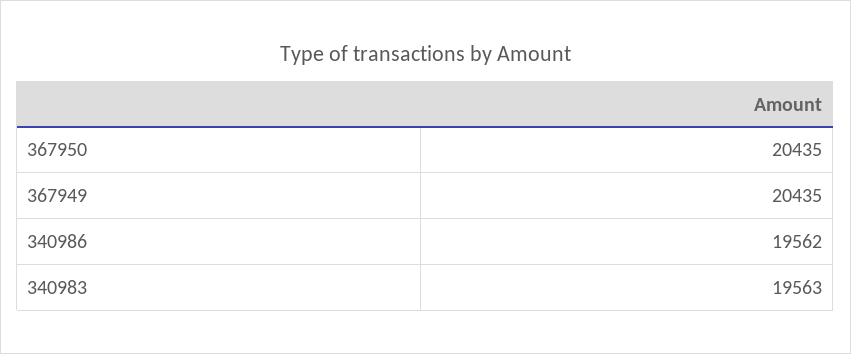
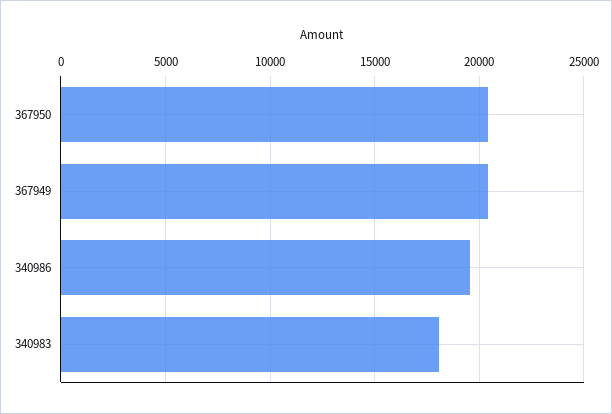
340983: 19563 -> 18000

